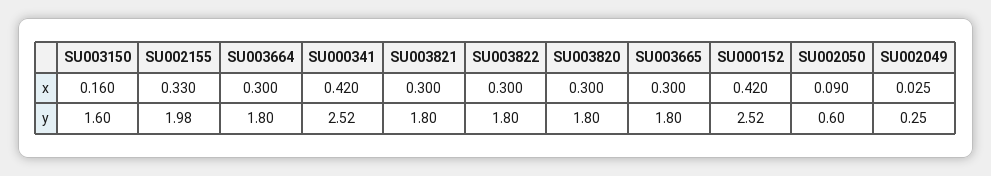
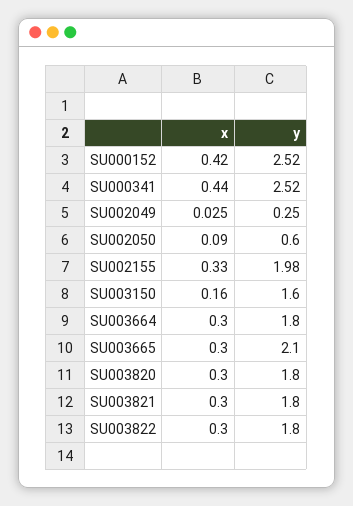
SU000341, x: 0.42 -> 0.44
SU003665, y: 1.8 -> 2.1

